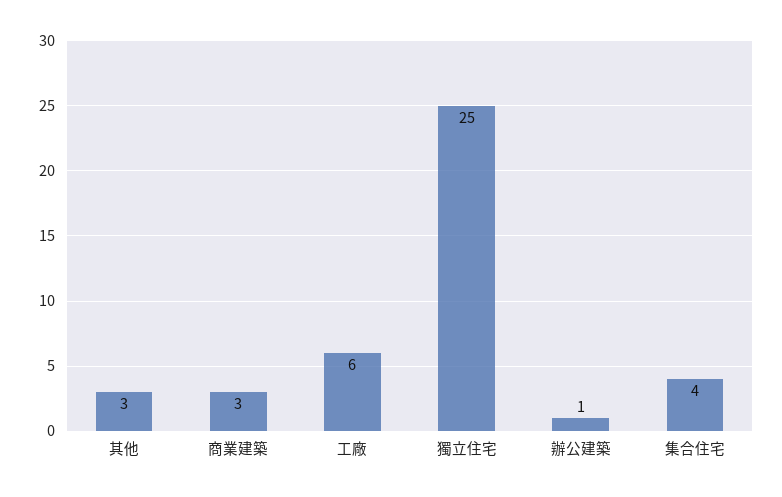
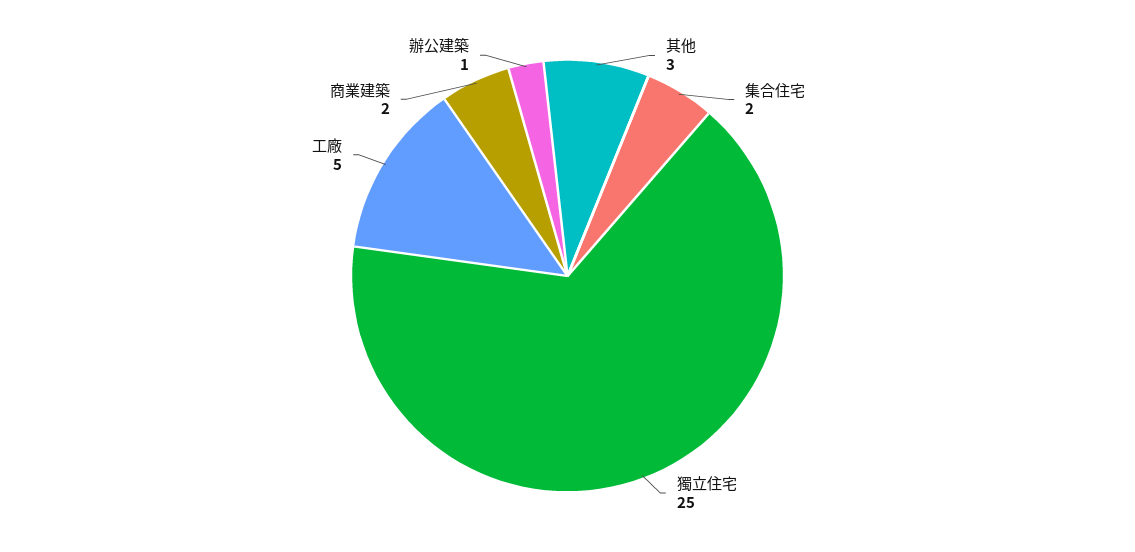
商業建築: 3 -> 2
工廠: 6 -> 5
集合住宅: 4 -> 2

